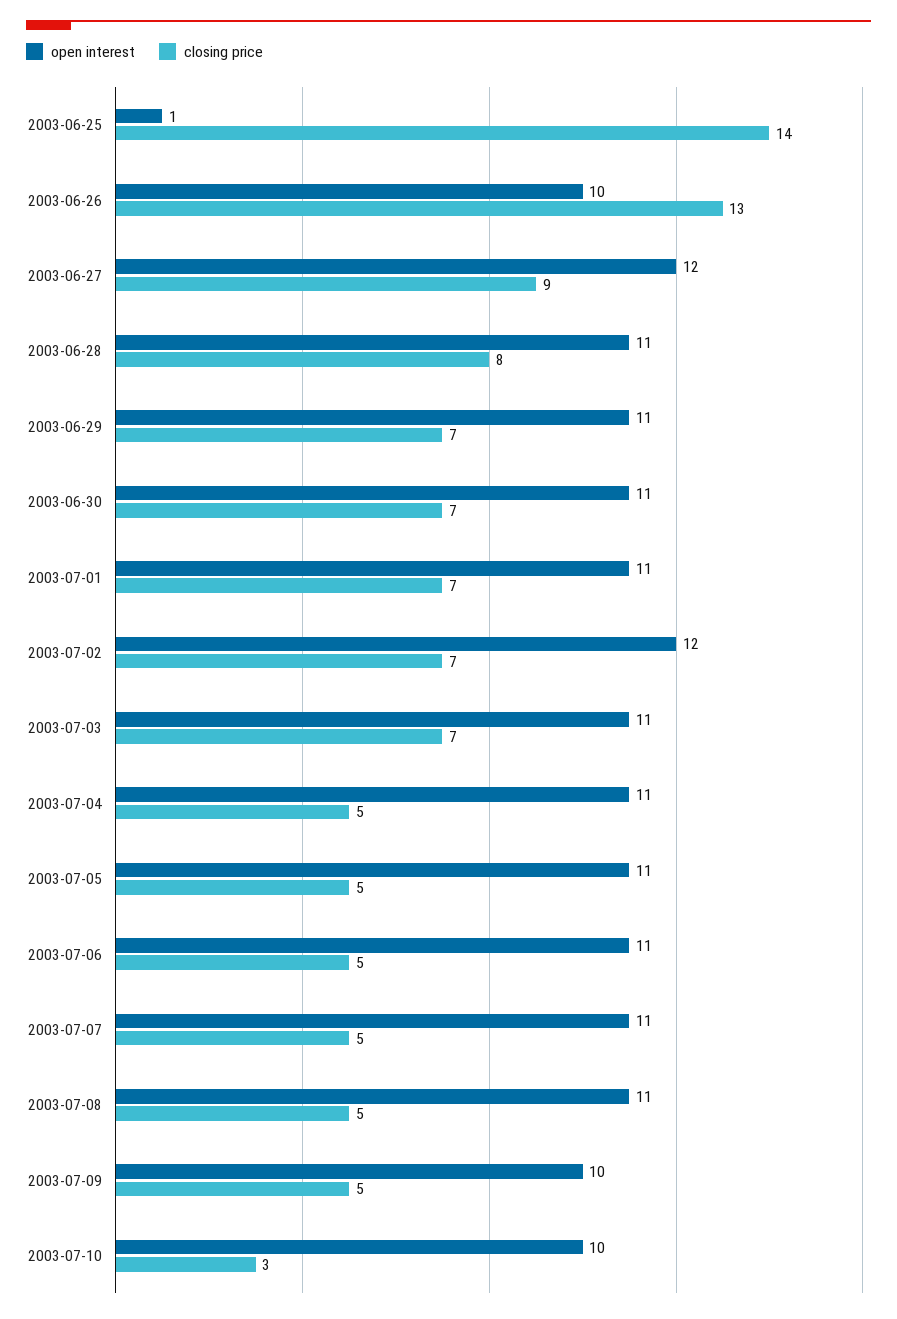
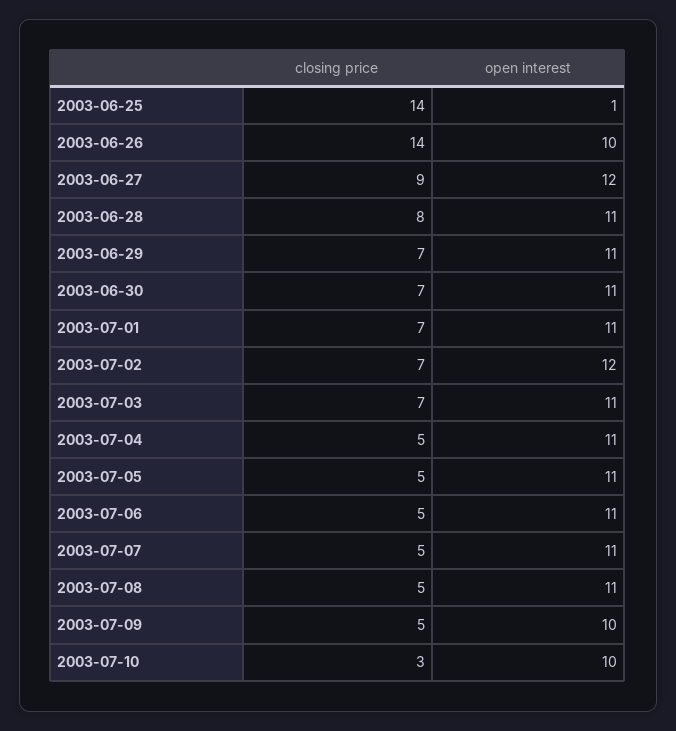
closing price, 2003-06-26: 13 -> 14

